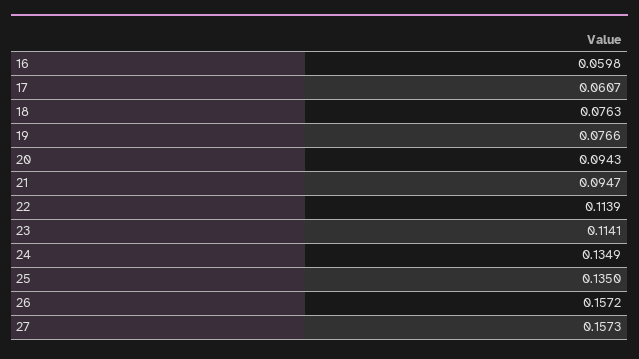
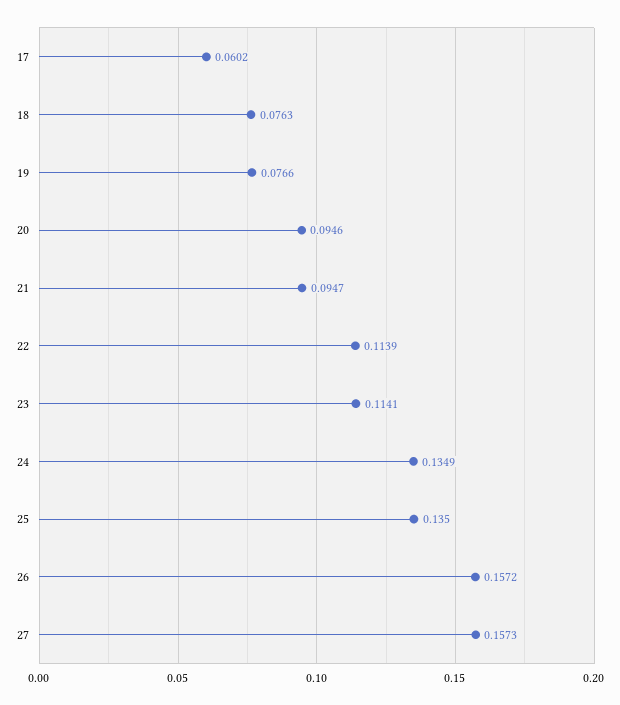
16: 0.0598 -> none
17: 0.0607 -> 0.0602
20: 0.0943 -> 0.0946

